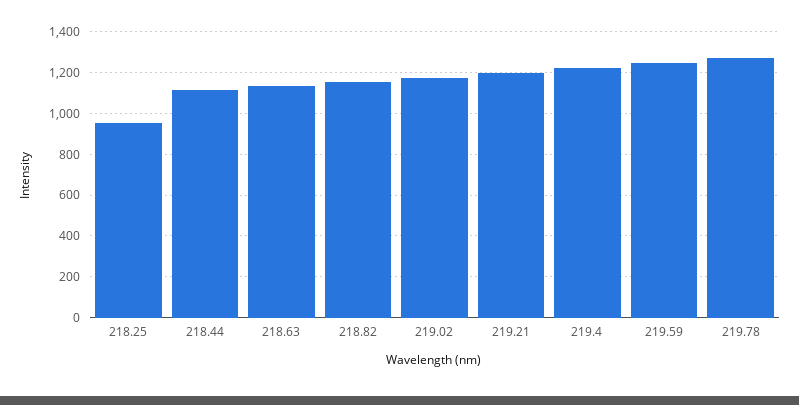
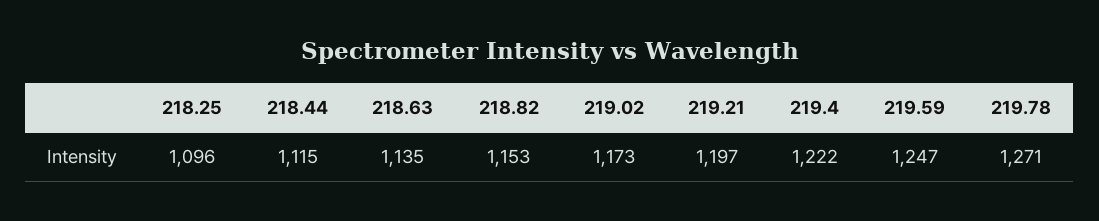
218.25: 950 -> 1096

